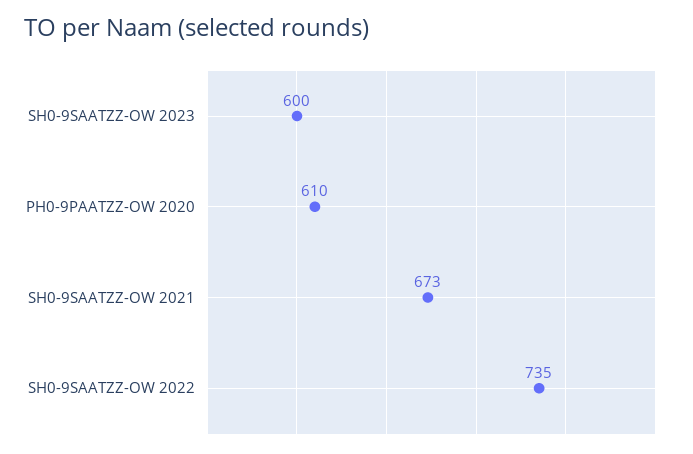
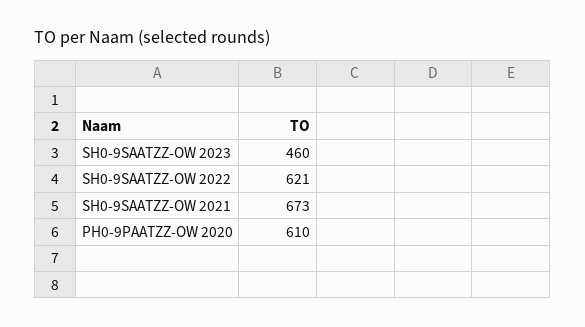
SH0-9SAATZZ-OW 2023: 600 -> 460
SH0-9SAATZZ-OW 2022: 735 -> 621

